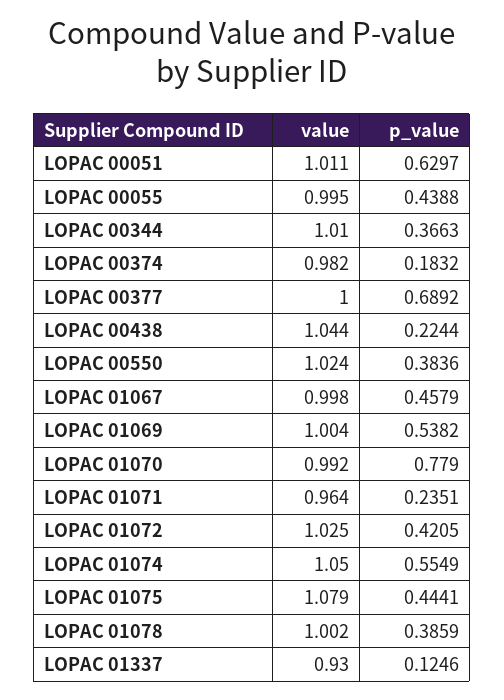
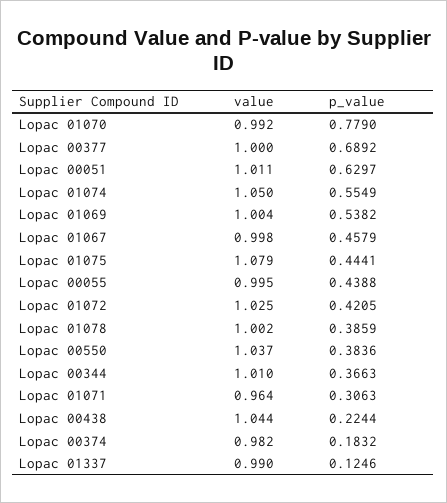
value, LOPAC 00550: 1.024 -> 1.037
p_value, LOPAC 01071: 0.2351 -> 0.3063
value, LOPAC 01337: 0.93 -> 0.99

